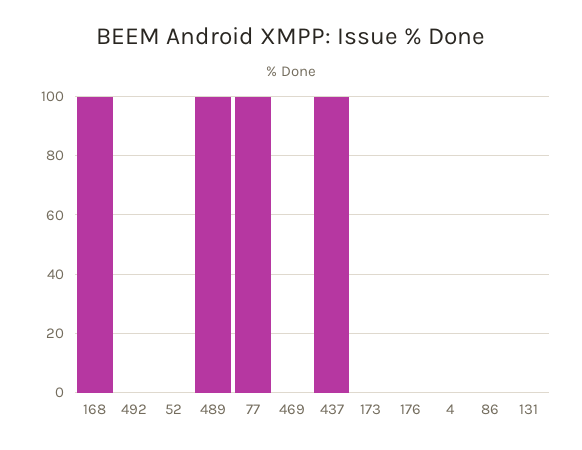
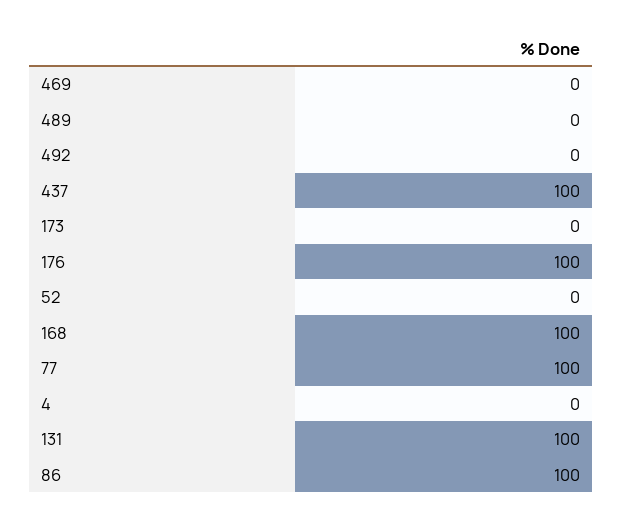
489: 100 -> 0
176: 0 -> 100
86: 0 -> 100
131: 0 -> 100

